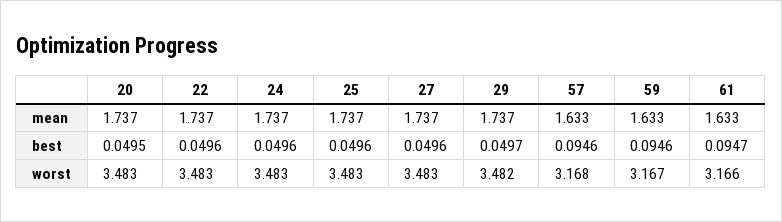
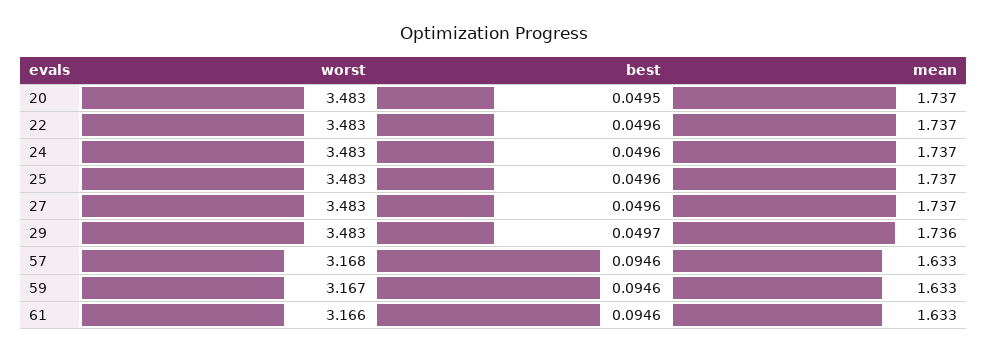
29, mean: 1.737 -> 1.736
61, best: 0.0947 -> 0.0946
29, worst: 3.482 -> 3.483

